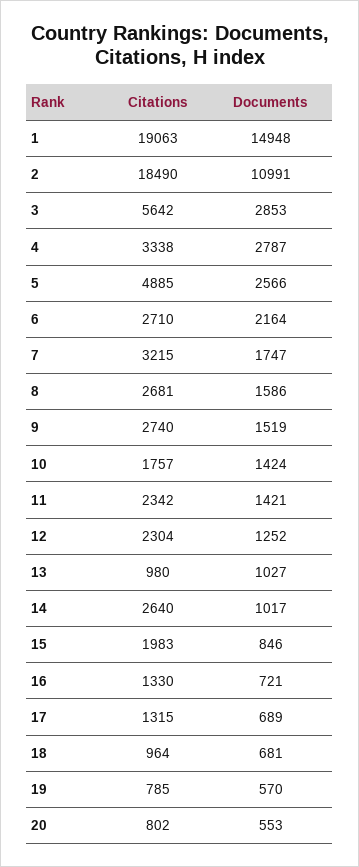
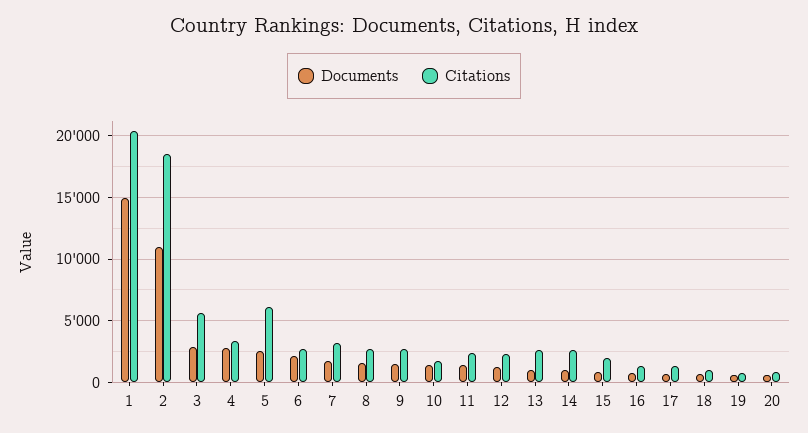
Citations, 1: 19063 -> 20500
Citations, 5: 4885 -> 6000
Citations, 13: 980 -> 2500

